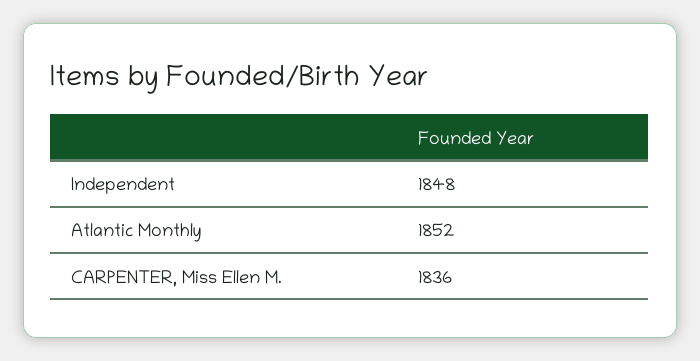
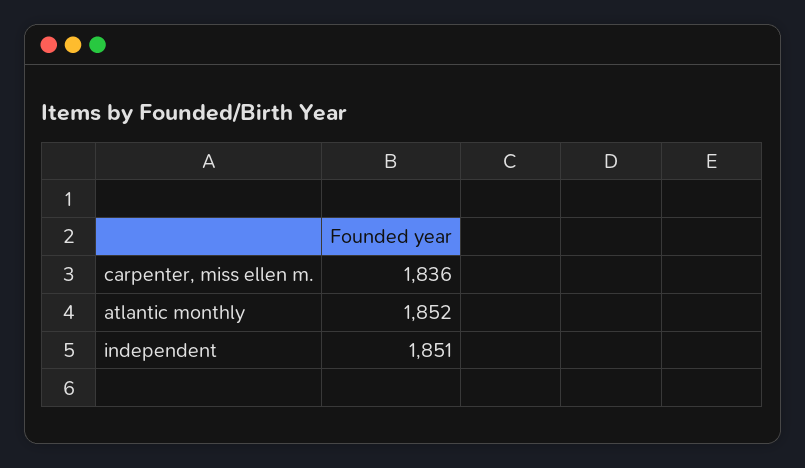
Independent: 1848 -> 1851

